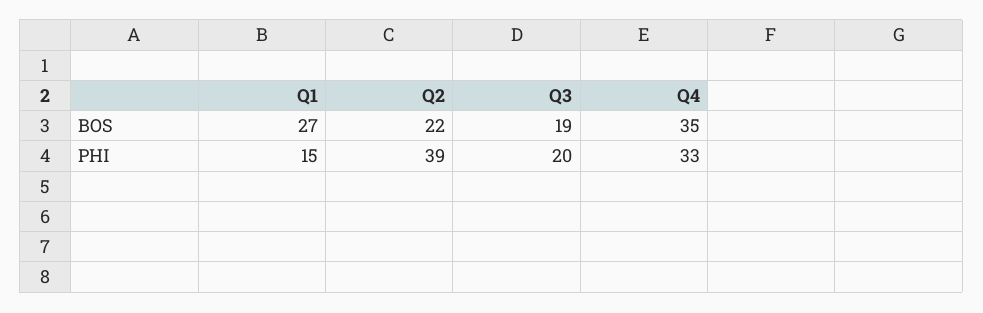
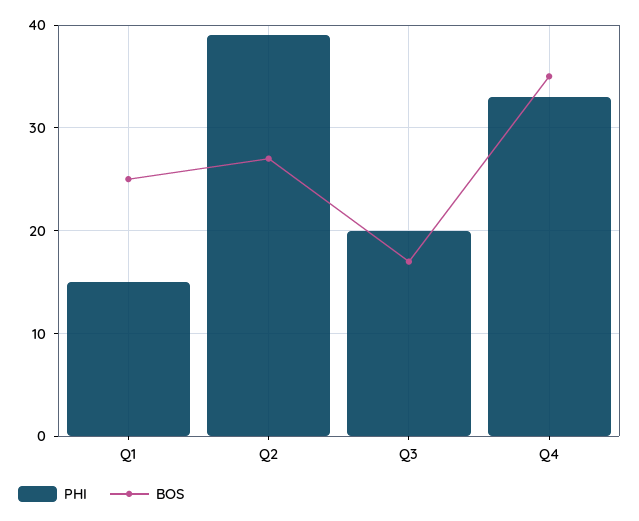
BOS, Q1: 27 -> 25
BOS, Q2: 22 -> 27
BOS, Q3: 19 -> 17

